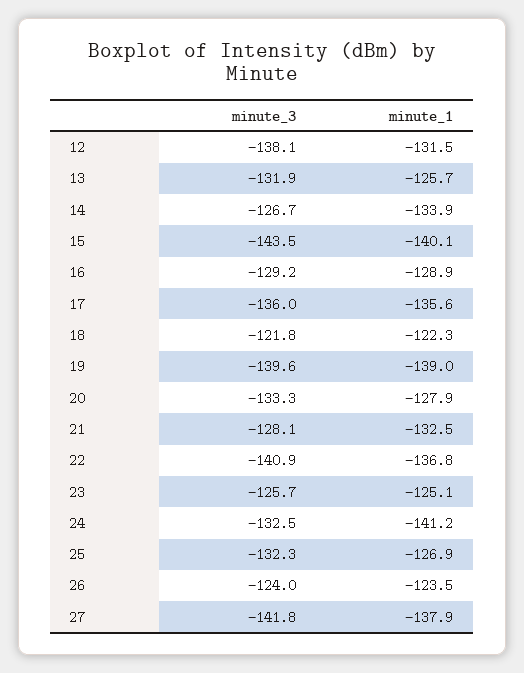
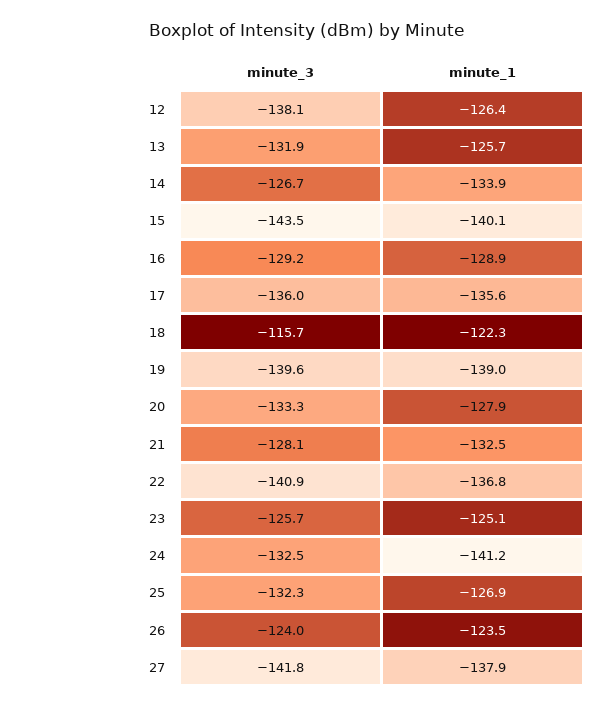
minute_1, 12: -131.5 -> -126.4
minute_3, 18: -121.8 -> -115.7

